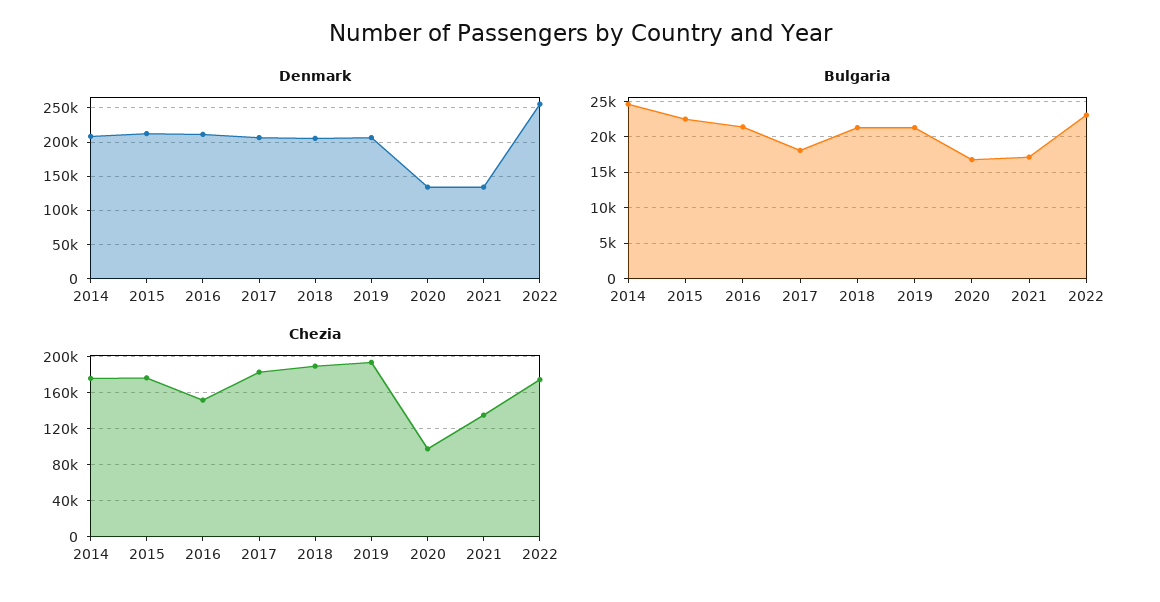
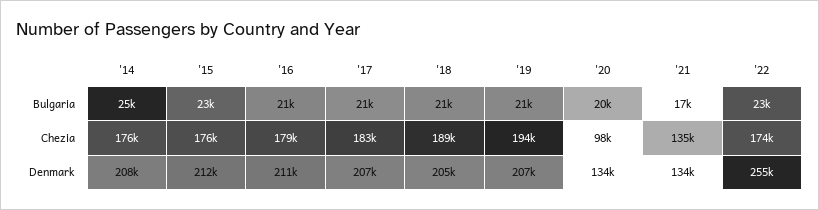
Bulgaria, 2017: 18000 -> 21000
Bulgaria, 2020: 17000 -> 20000
Chezia, 2016: 150000 -> 179000

